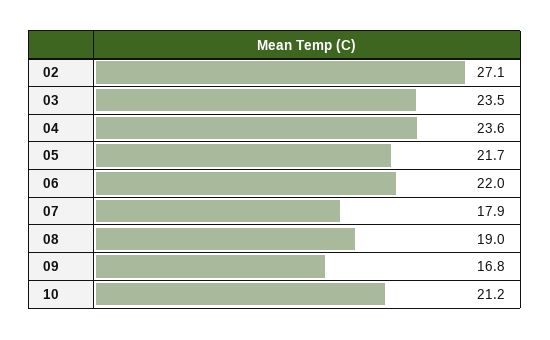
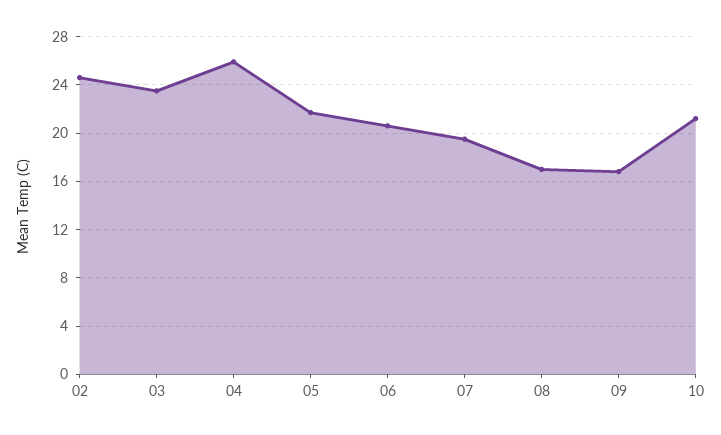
02: 27.1 -> 24.5
04: 23.6 -> 26
06: 22 -> 20.5
07: 17.9 -> 19.5
08: 19 -> 17

